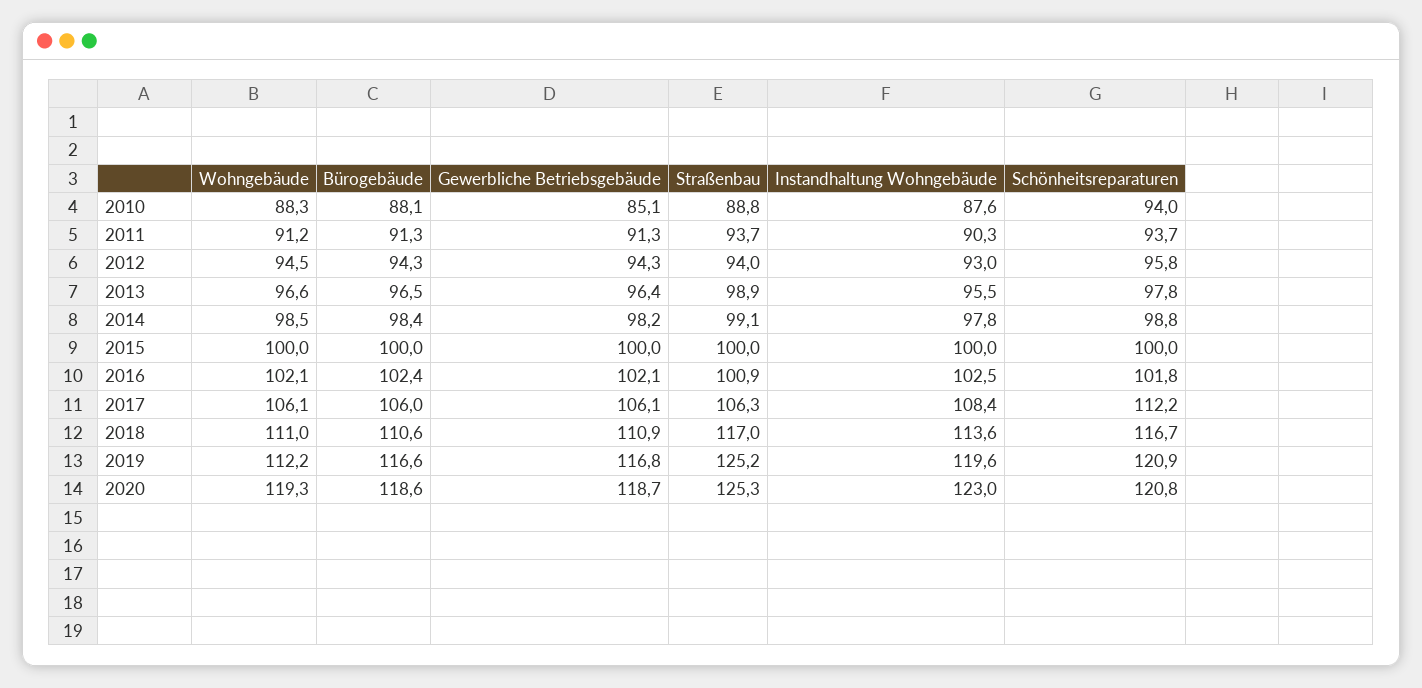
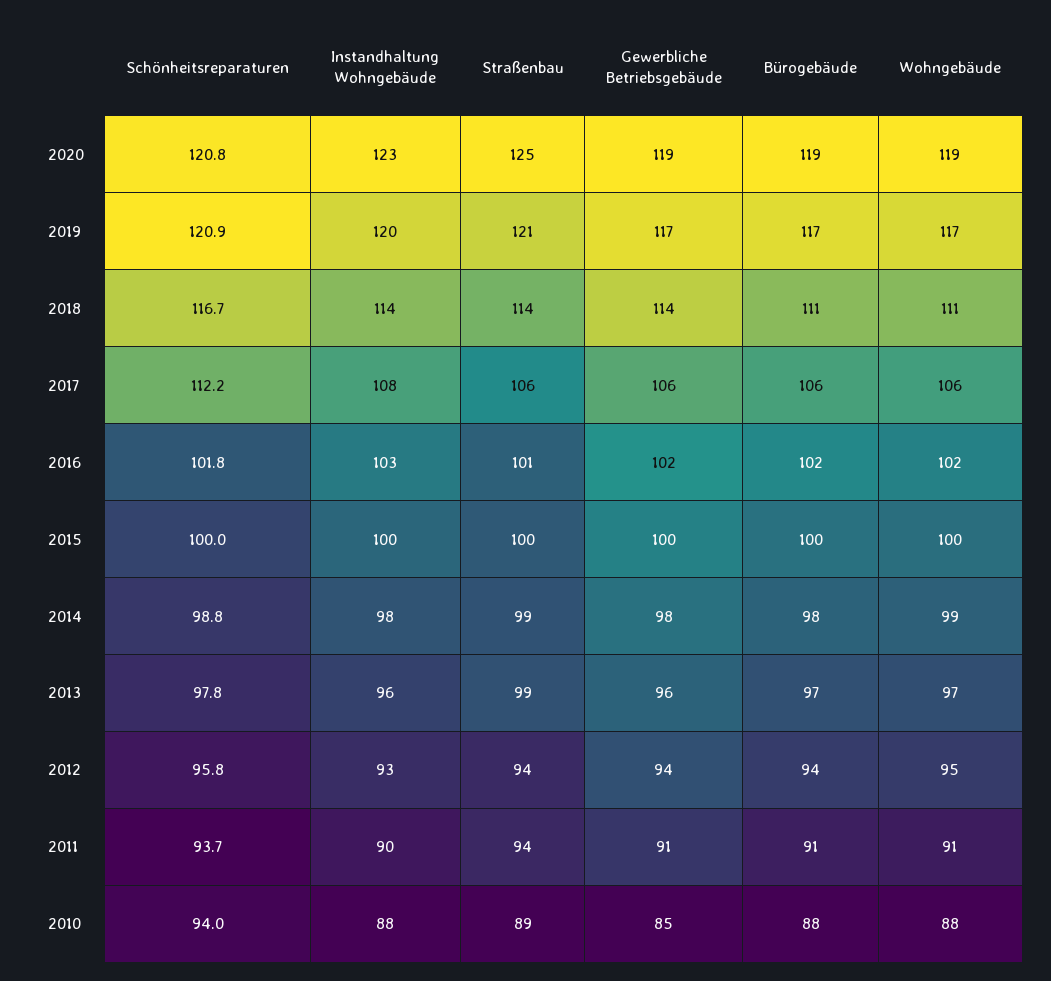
Gewerbliche Betriebsgebäude, 2018: 110.9 -> 114
Straßenbau, 2018: 117 -> 114
Wohngebäude, 2019: 112.2 -> 117
Straßenbau, 2019: 125.2 -> 121

